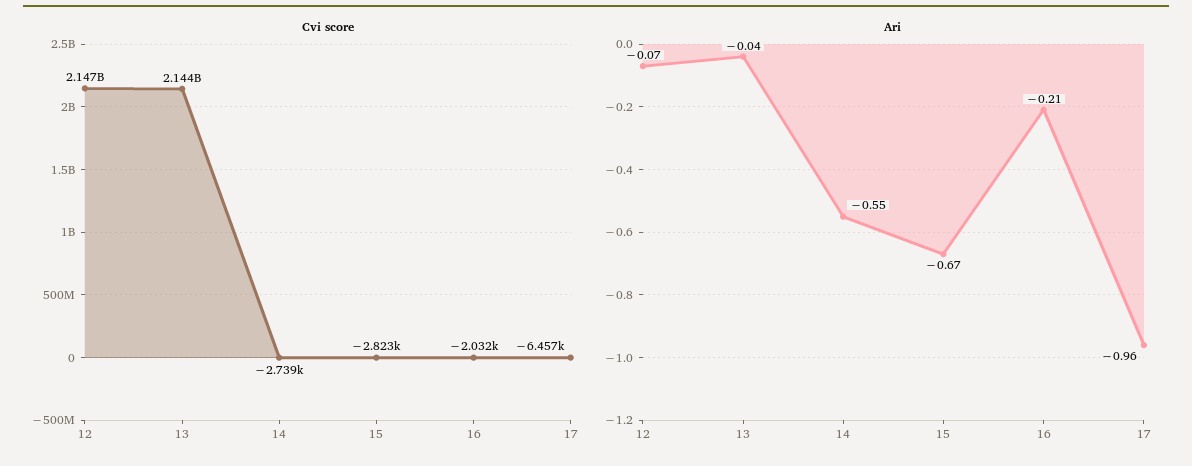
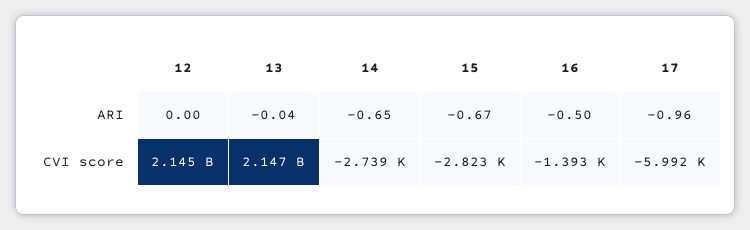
Cvi score, 12: 2147000000 -> 2145000000
Cvi score, 13: 2144000000 -> 2147000000
Cvi score, 16: -2032 -> -1393
Cvi score, 17: -6457 -> -5992
Ari, 12: -0.07 -> 0
Ari, 14: -0.55 -> -0.65
Ari, 16: -0.21 -> -0.5

